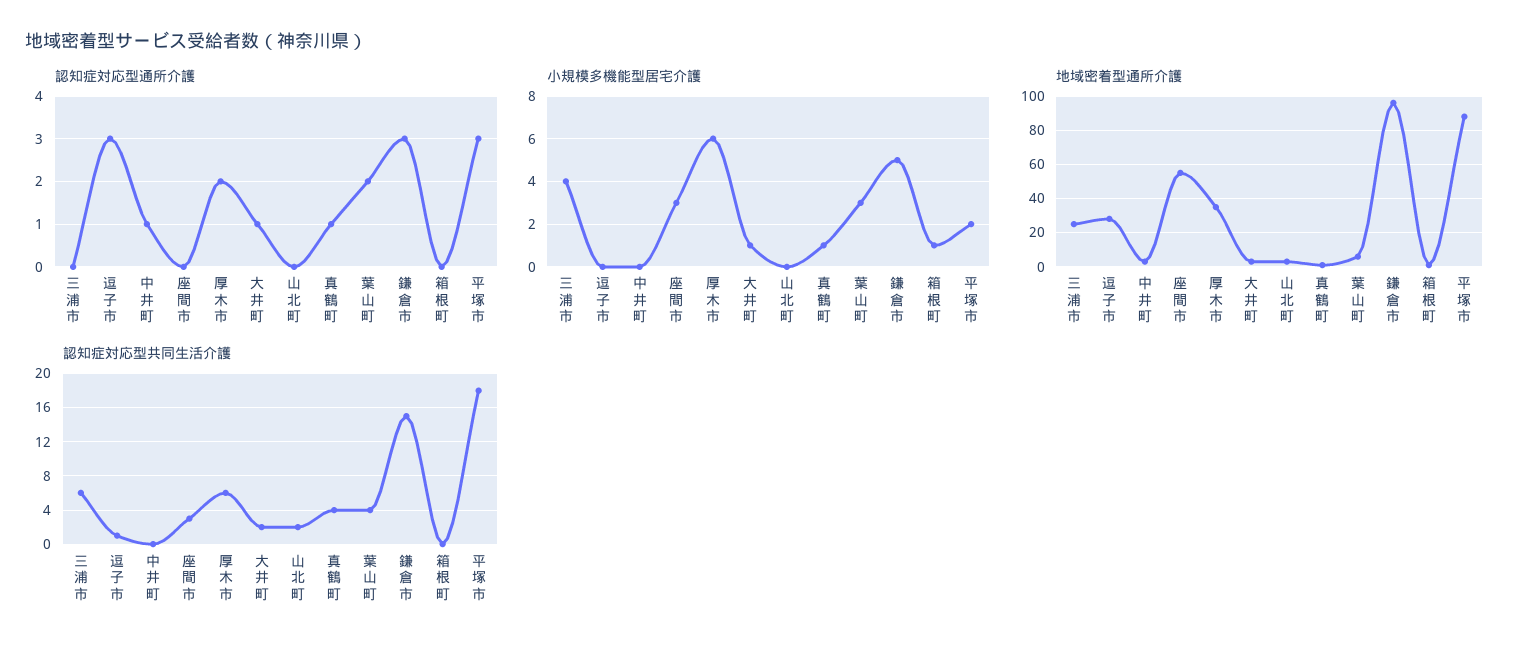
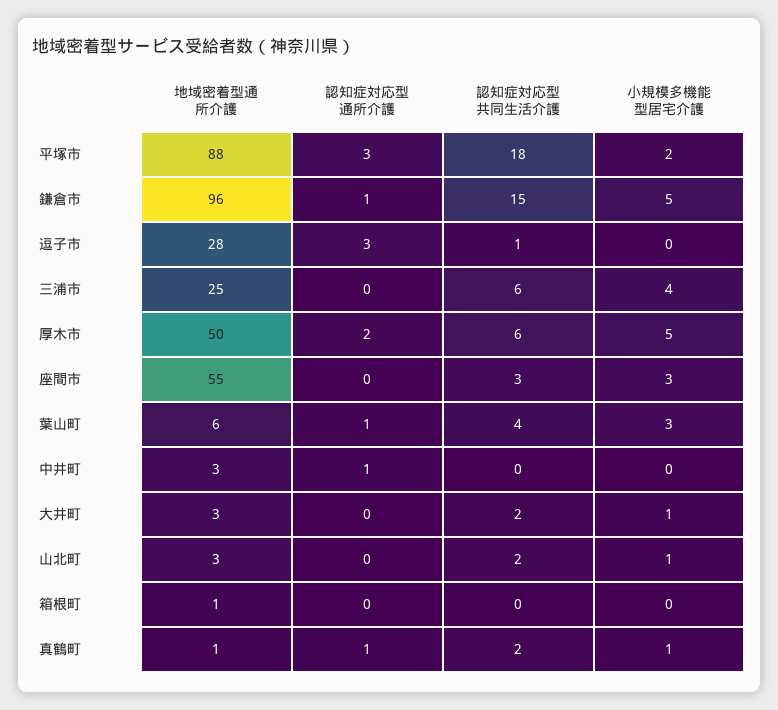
認知症対応型通所介護, 大井町: 1 -> 0
認知症対応型通所介護, 葉山町: 2 -> 1
認知症対応型通所介護, 鎌倉市: 3 -> 1
小規模多機能型居宅介護, 厚木市: 6 -> 5
小規模多機能型居宅介護, 山北町: 0 -> 1
小規模多機能型居宅介護, 箱根町: 1 -> 0
地域密着型通所介護, 厚木市: 35 -> 50
認知症対応型共同生活介護, 真鶴町: 4 -> 2

